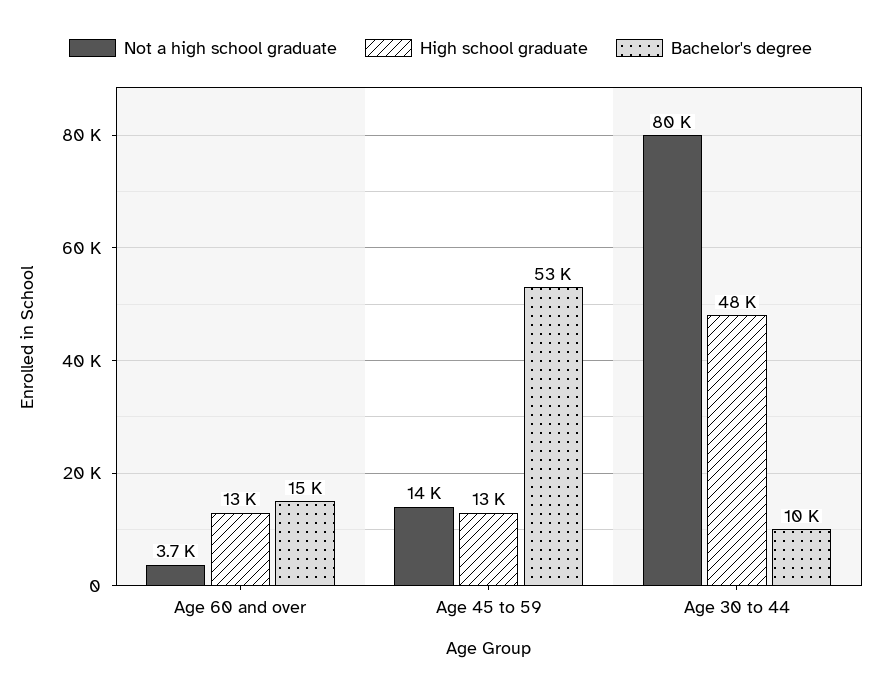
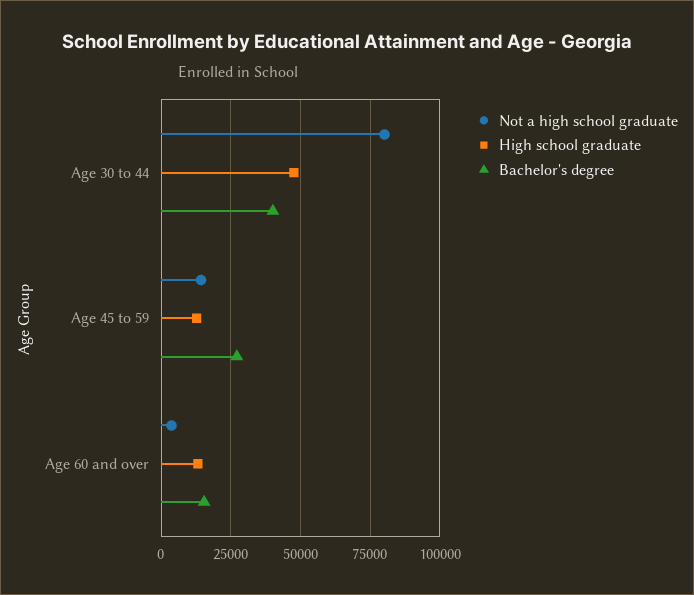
Bachelor's degree, Age 45 to 59: 53000 -> 27500
Bachelor's degree, Age 30 to 44: 10000 -> 40000

